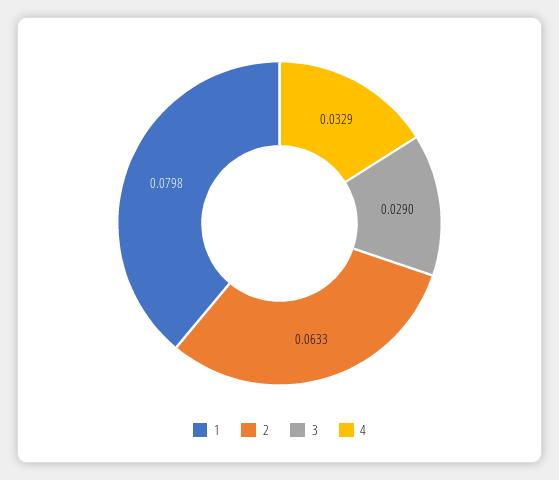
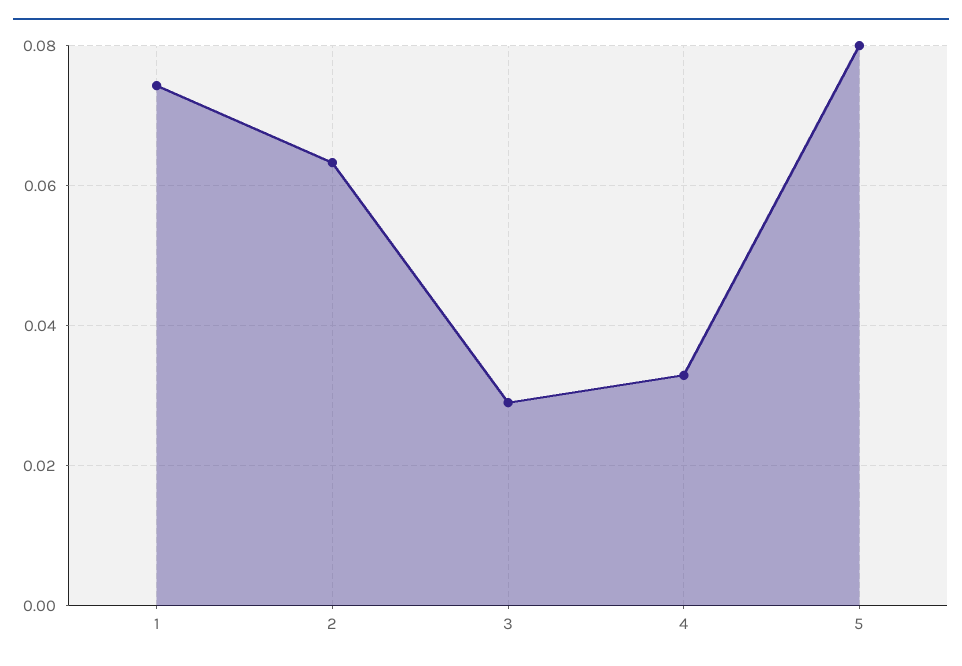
1: 0.0798 -> 0.074
5: none -> 0.08

